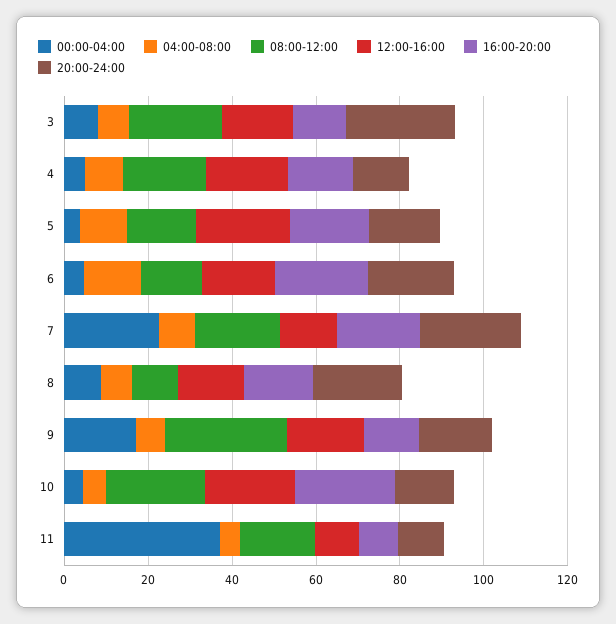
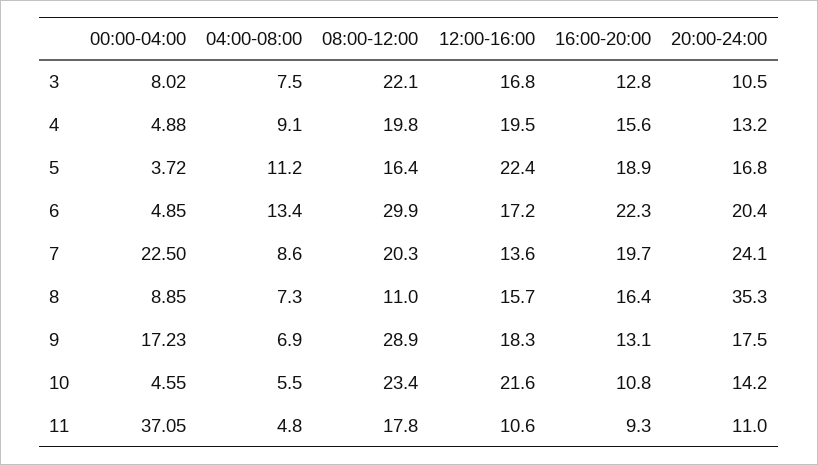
20:00-24:00, 3: 25 -> 10.5
08:00-12:00, 6: 15 -> 29.9
20:00-24:00, 8: 20 -> 35.3
16:00-20:00, 10: 25 -> 10.8

